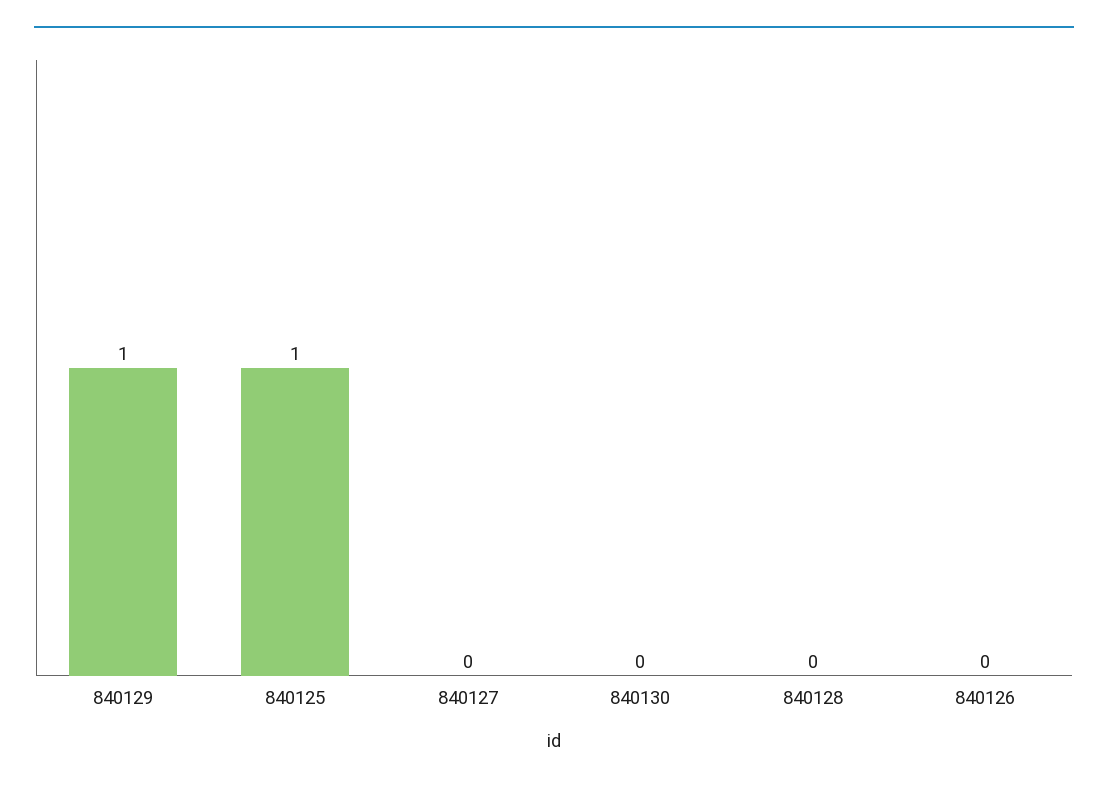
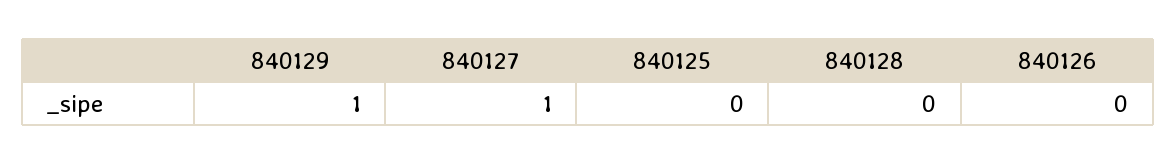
840125: 1 -> 0
840127: 0 -> 1
840130: 0 -> none

